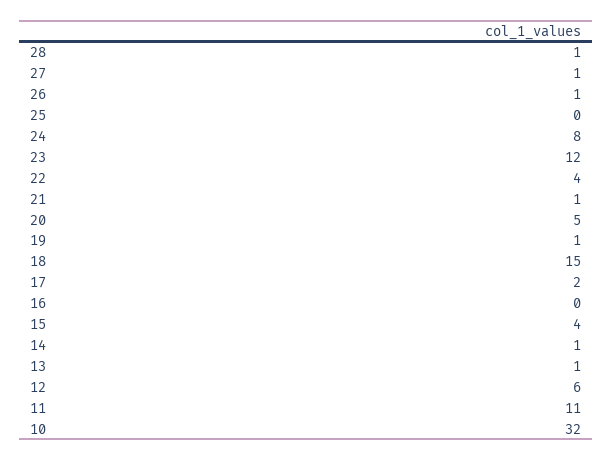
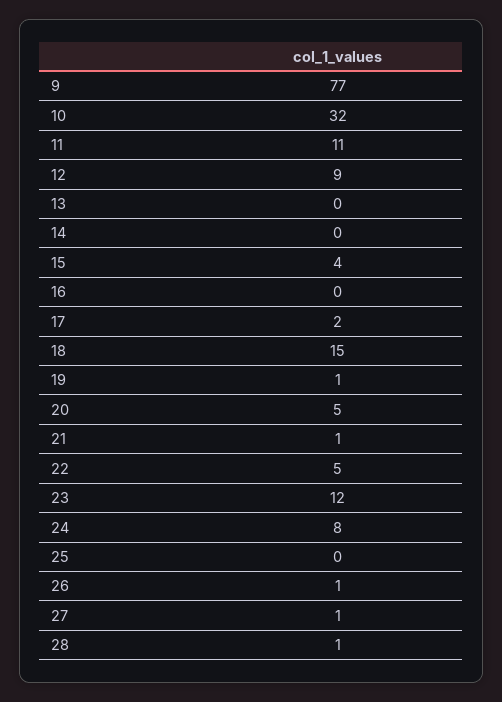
22: 4 -> 5
14: 1 -> 0
13: 1 -> 0
12: 6 -> 9
9: none -> 77

